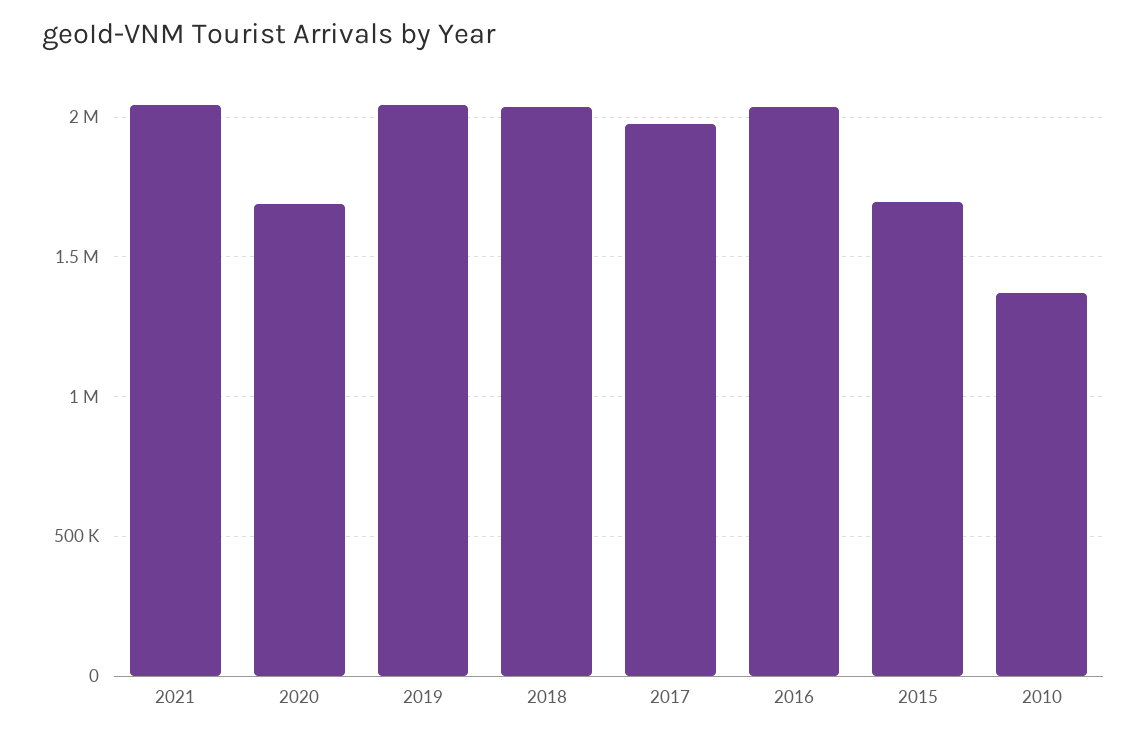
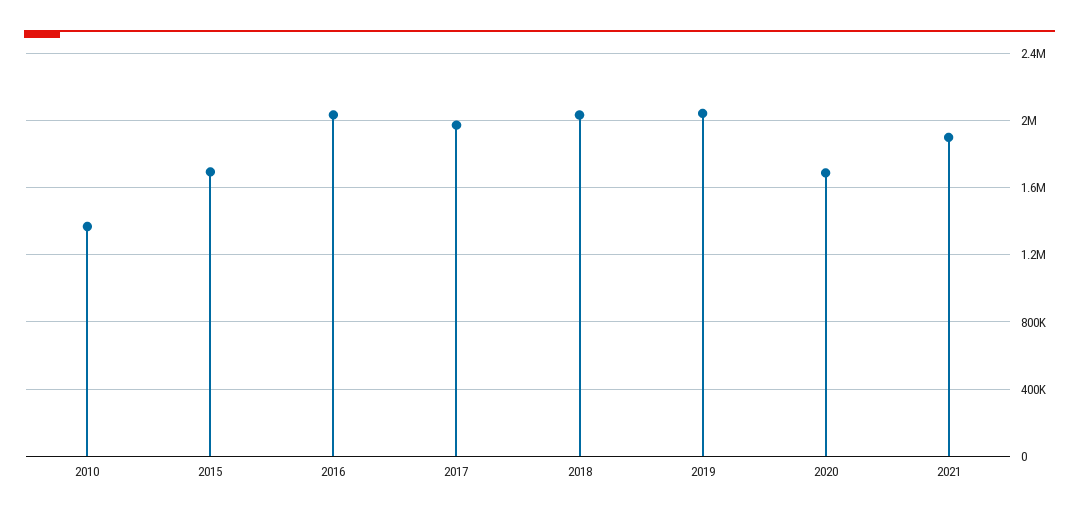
2021: 2050000 -> 1900000

